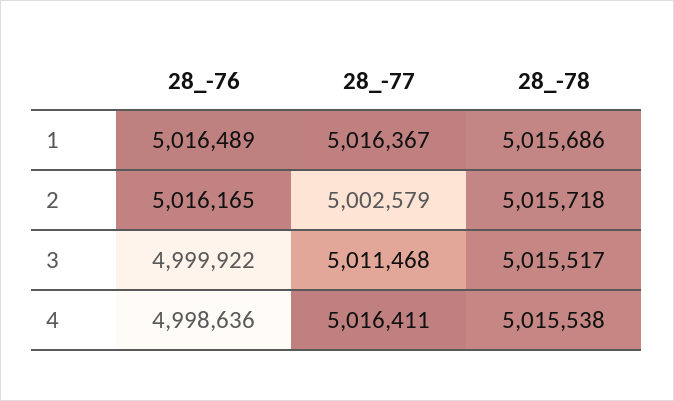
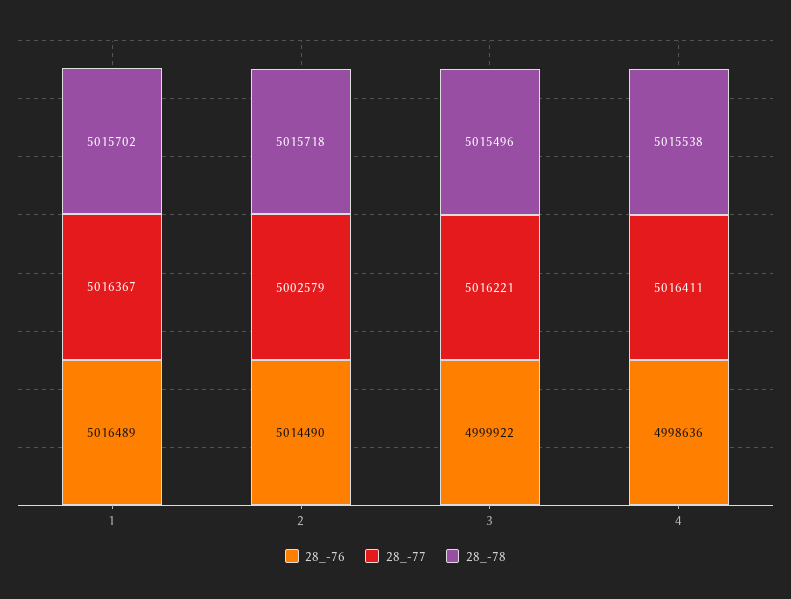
28_-78, 1: 5015686 -> 5015702
28_-76, 2: 5016165 -> 5014490
28_-77, 3: 5011468 -> 5016221
28_-78, 3: 5015517 -> 5015496

